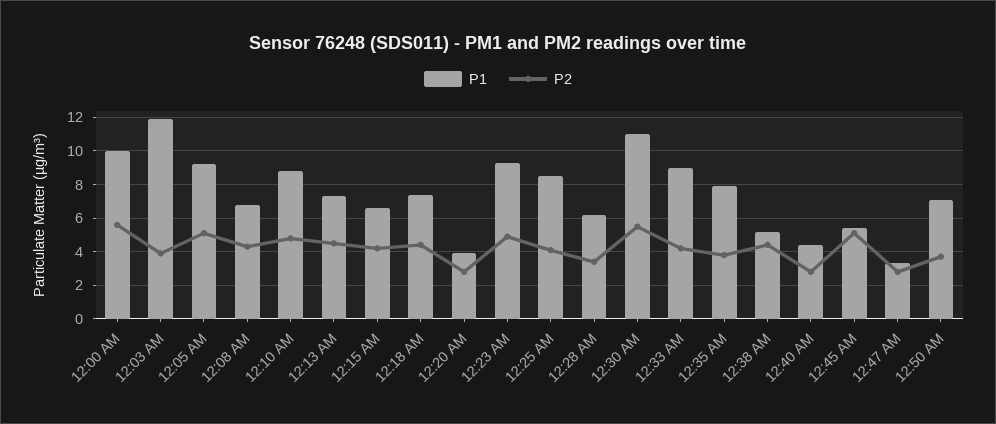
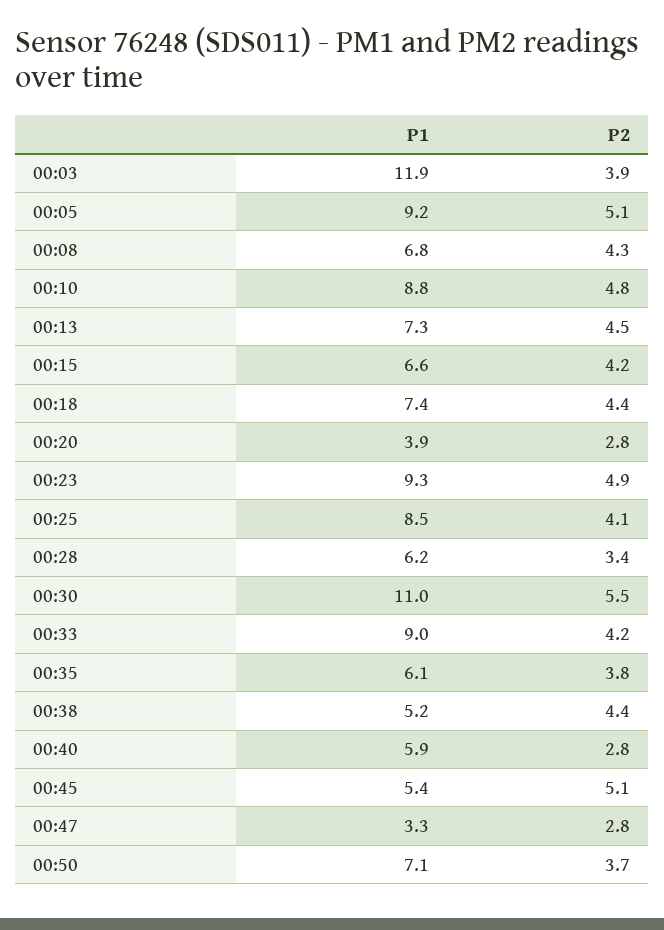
P1, 12:00 AM: 10 -> none
P2, 12:00 AM: 5.5 -> none
P1, 12:35 AM: 8 -> 6.1
P1, 12:40 AM: 4.5 -> 5.9

